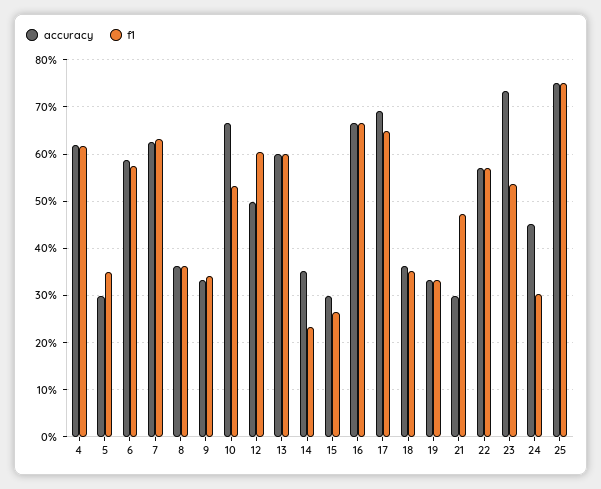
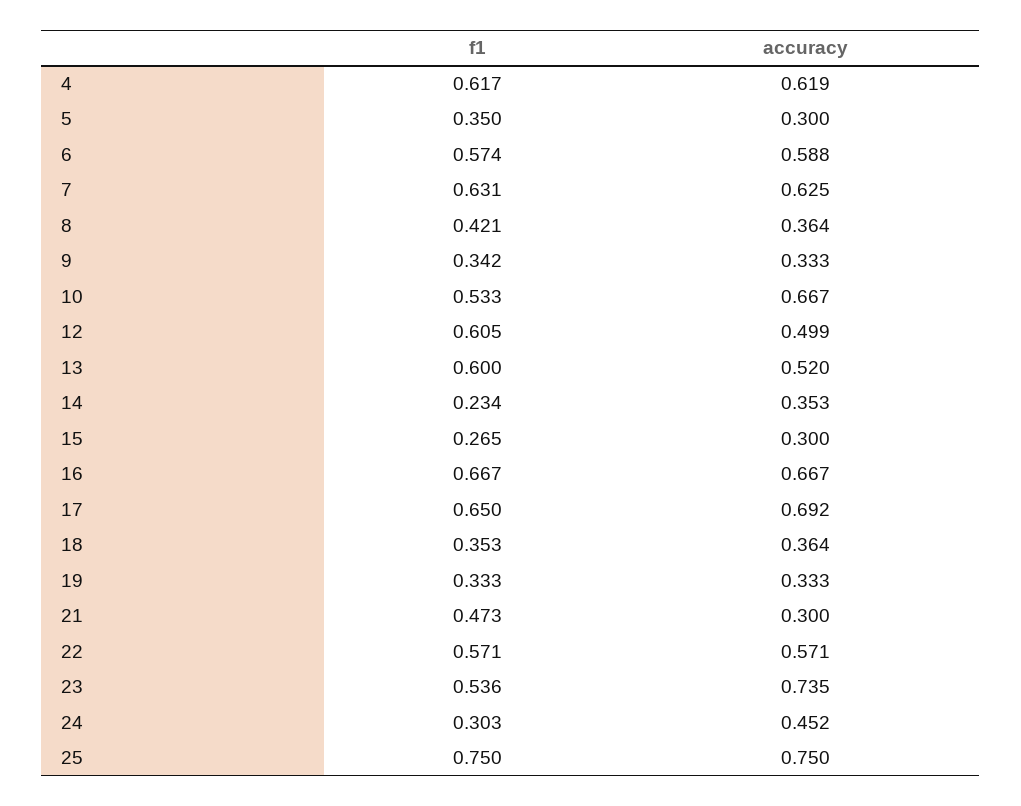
f1, 8: 0.36 -> 0.421
accuracy, 13: 0.6 -> 0.52

